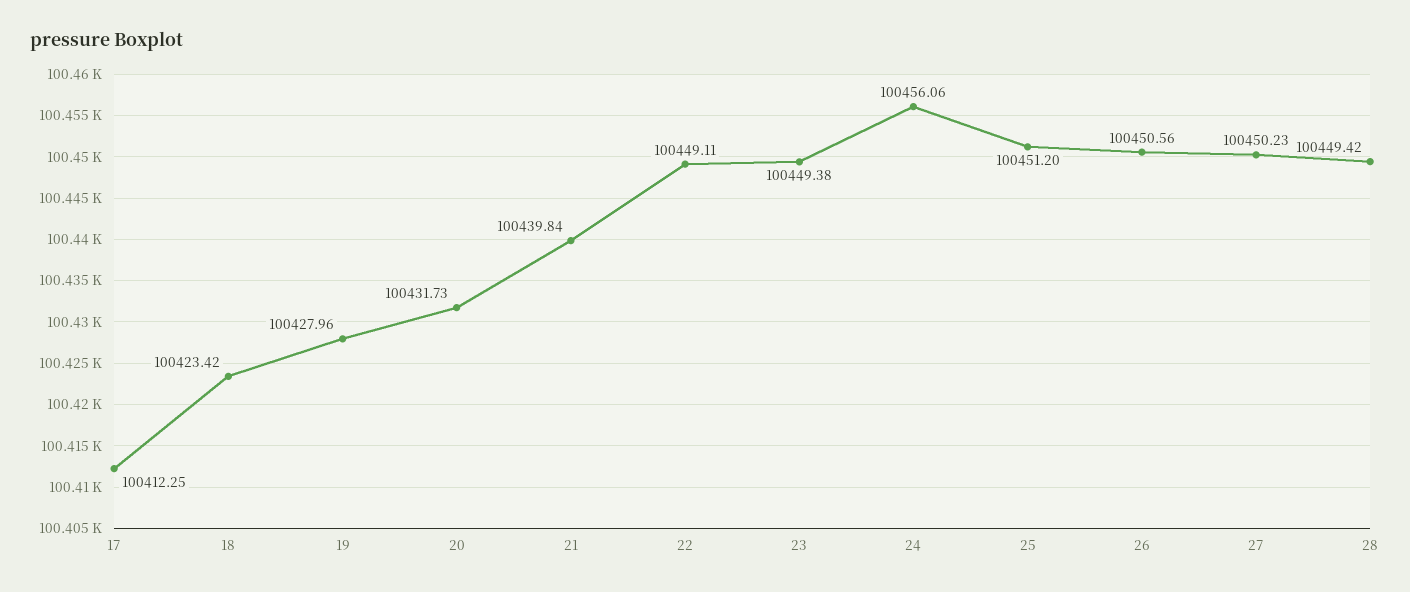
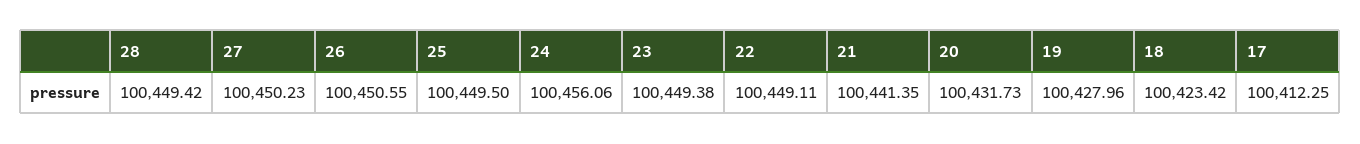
21: 100439.84 -> 100441.35
25: 100451.2 -> 100449.5
26: 100450.56 -> 100450.55

